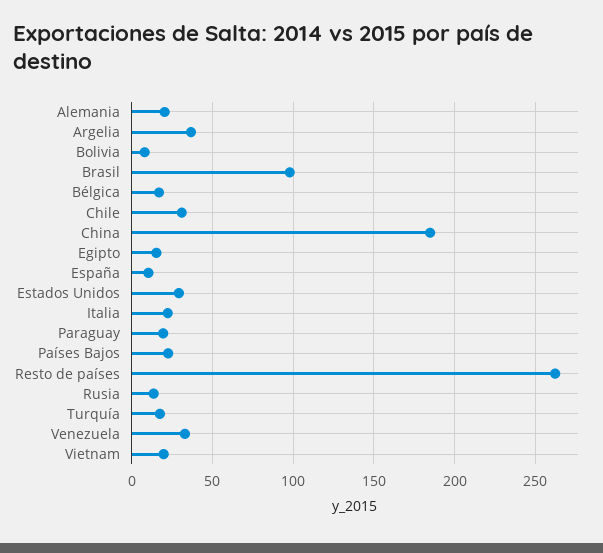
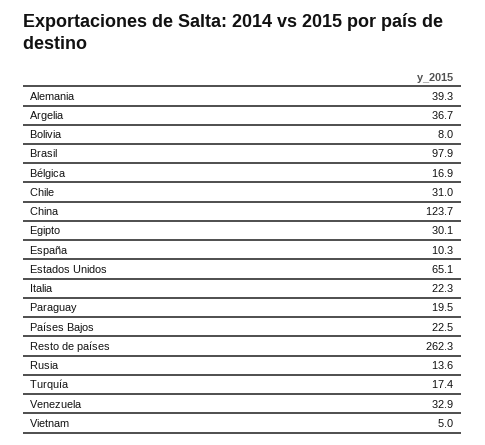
Alemania: 20 -> 39.3
China: 185 -> 123.7
Egipto: 15 -> 30.1
Estados Unidos: 30 -> 65.1
Vietnam: 20 -> 5

